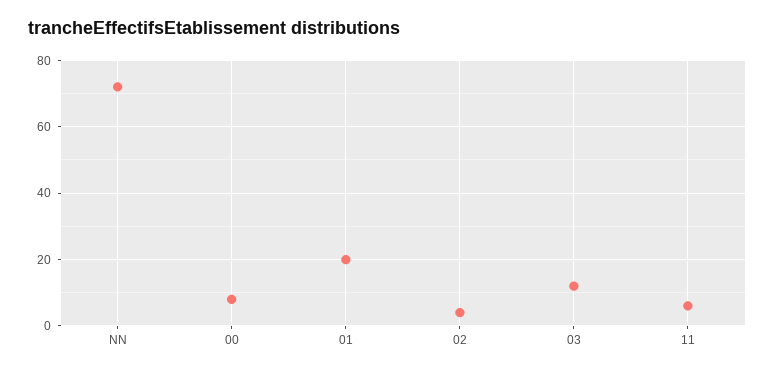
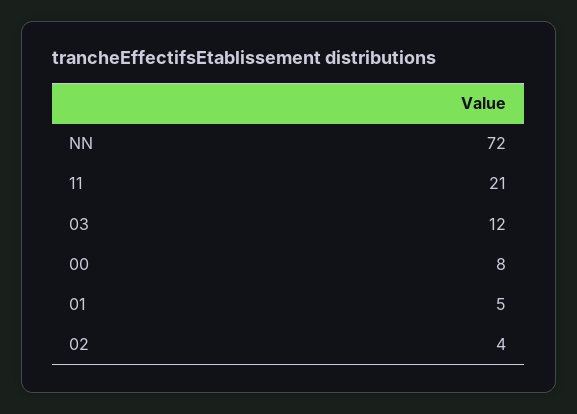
01: 20 -> 5
11: 5 -> 21

